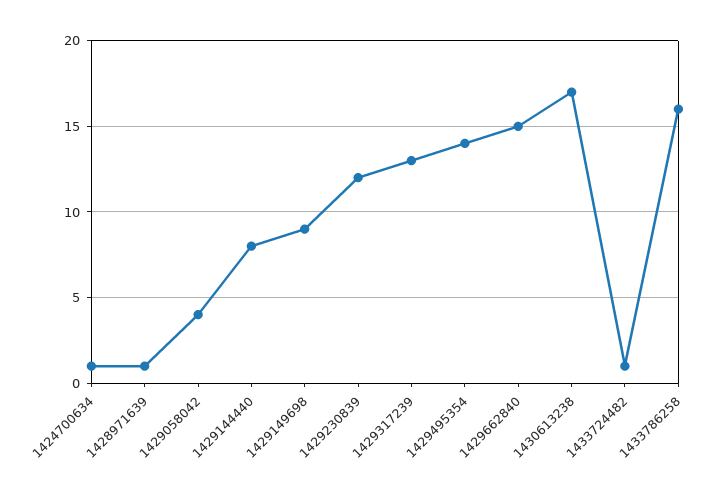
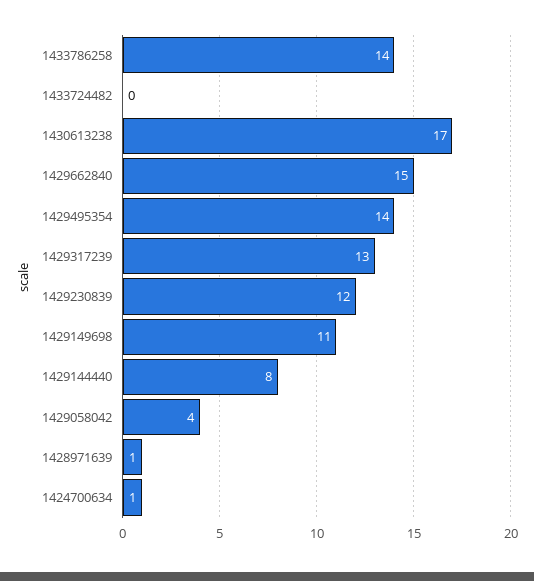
1429149698: 9 -> 11
1433724482: 1 -> 0
1433786258: 16 -> 14

